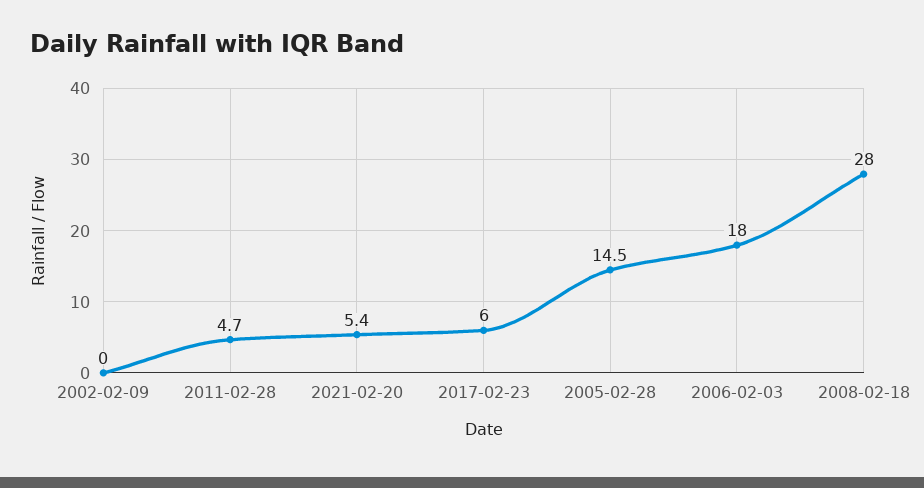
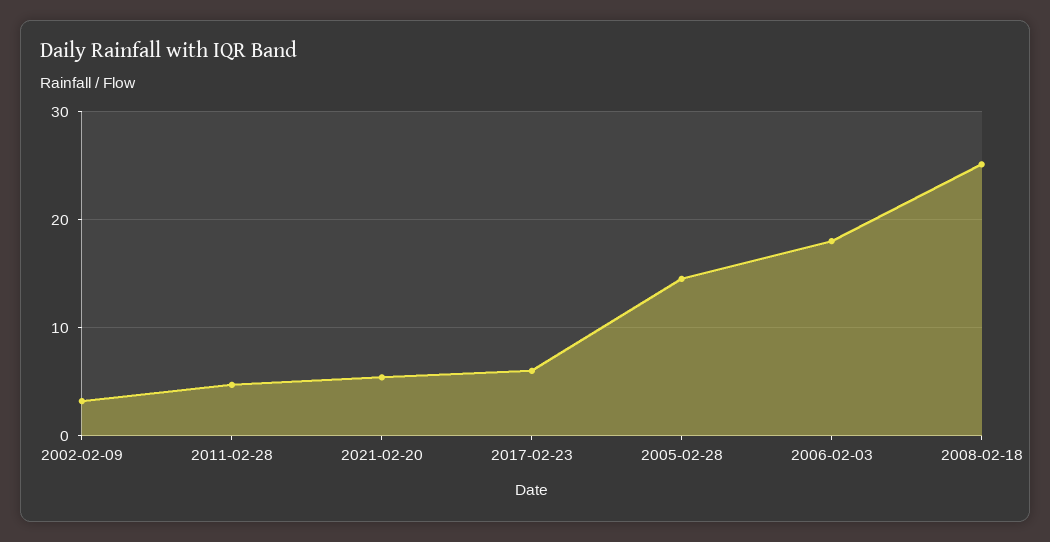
2002-02-09: 0 -> 3
2008-02-18: 28 -> 25

